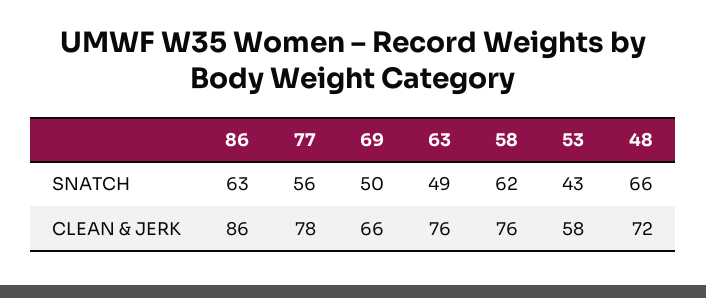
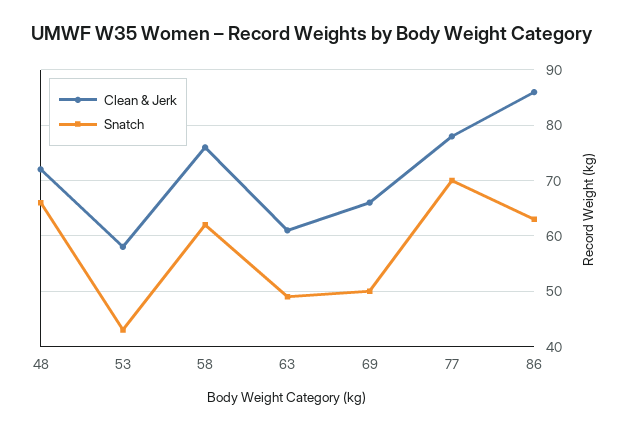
SNATCH, 77: 56 -> 70
CLEAN & JERK, 63: 76 -> 60

